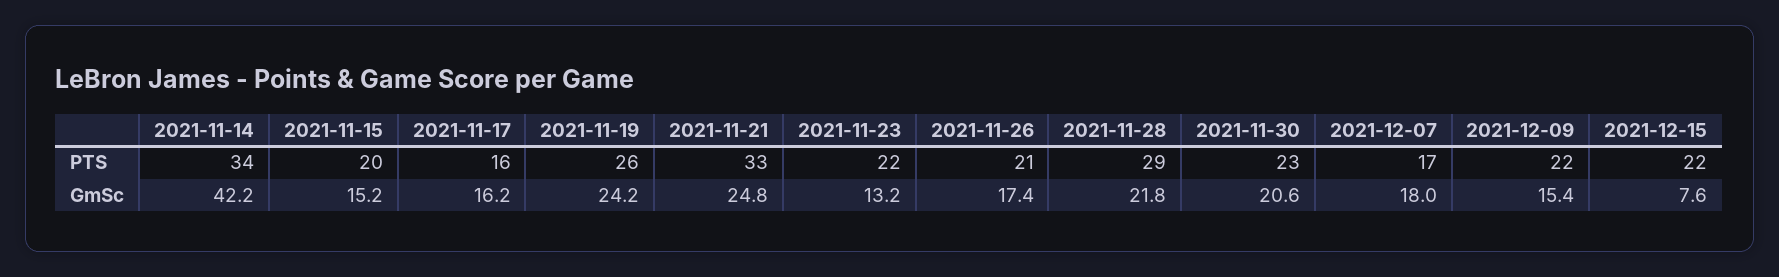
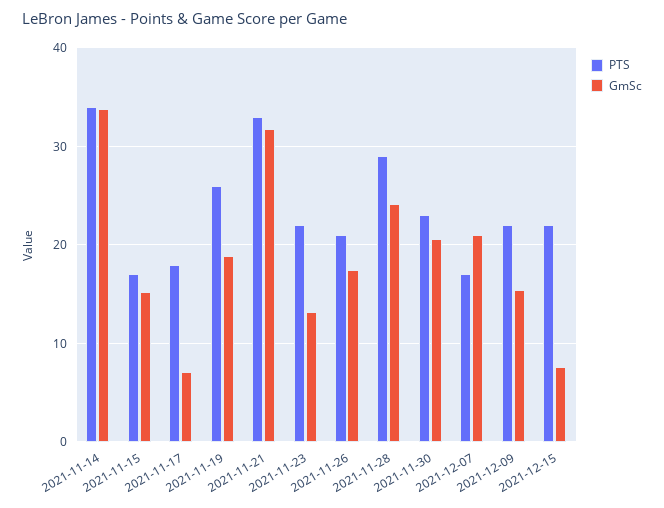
PTS, 2021-11-15: 20 -> 17
PTS, 2021-11-17: 16 -> 18
GmSc, 2021-11-14: 42.2 -> 34
GmSc, 2021-11-17: 16.2 -> 7
GmSc, 2021-11-19: 24.2 -> 19
GmSc, 2021-11-21: 24.8 -> 32
GmSc, 2021-11-28: 21.8 -> 24
GmSc, 2021-12-07: 18 -> 21

